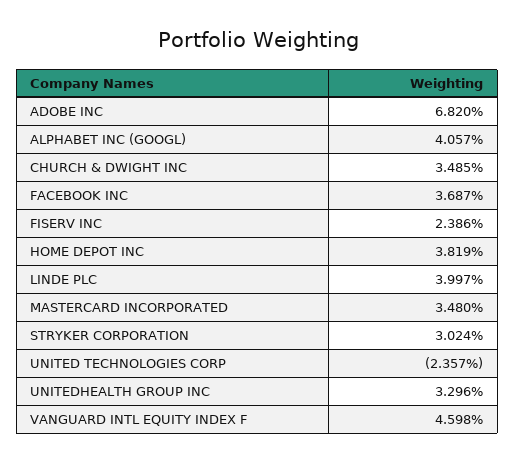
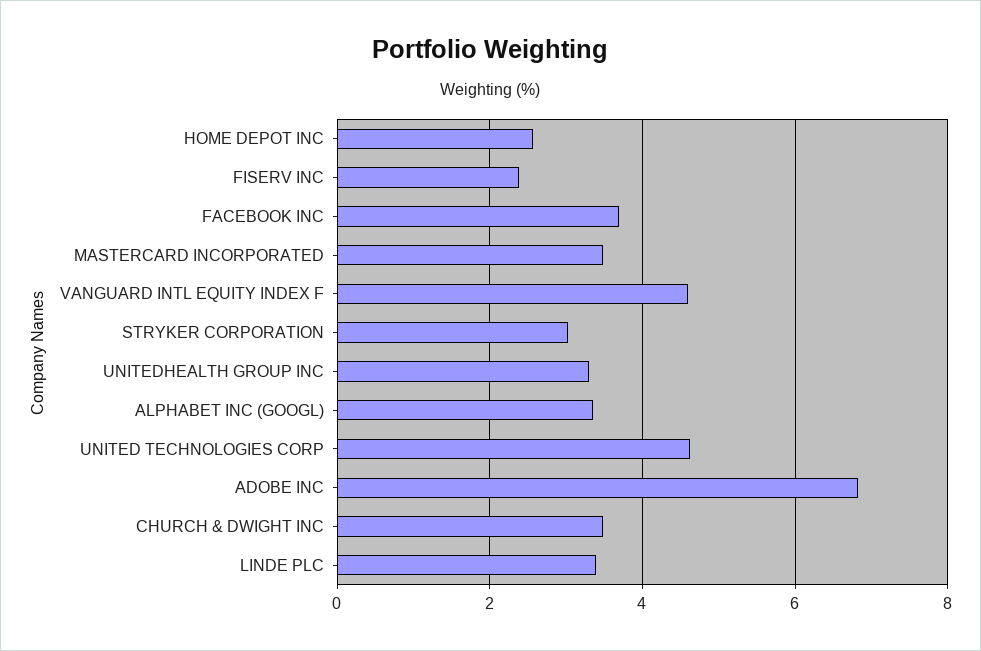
ALPHABET INC (GOOGL): 4.057 -> 3.4
HOME DEPOT INC: 3.819 -> 2.6
LINDE PLC: 3.997 -> 3.4
UNITED TECHNOLOGIES CORP: -2.357 -> 4.6

